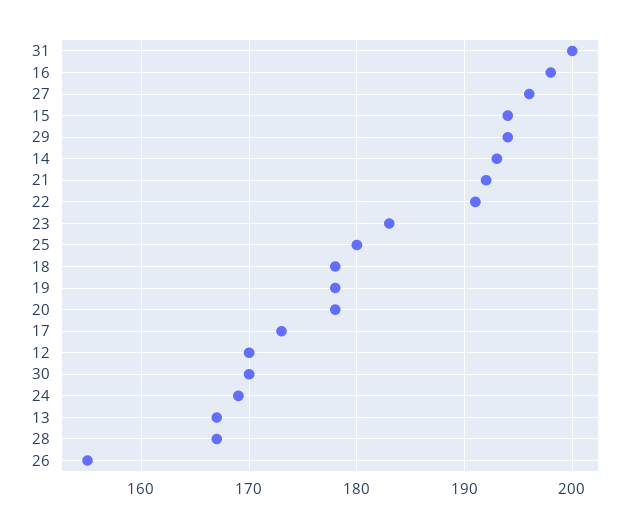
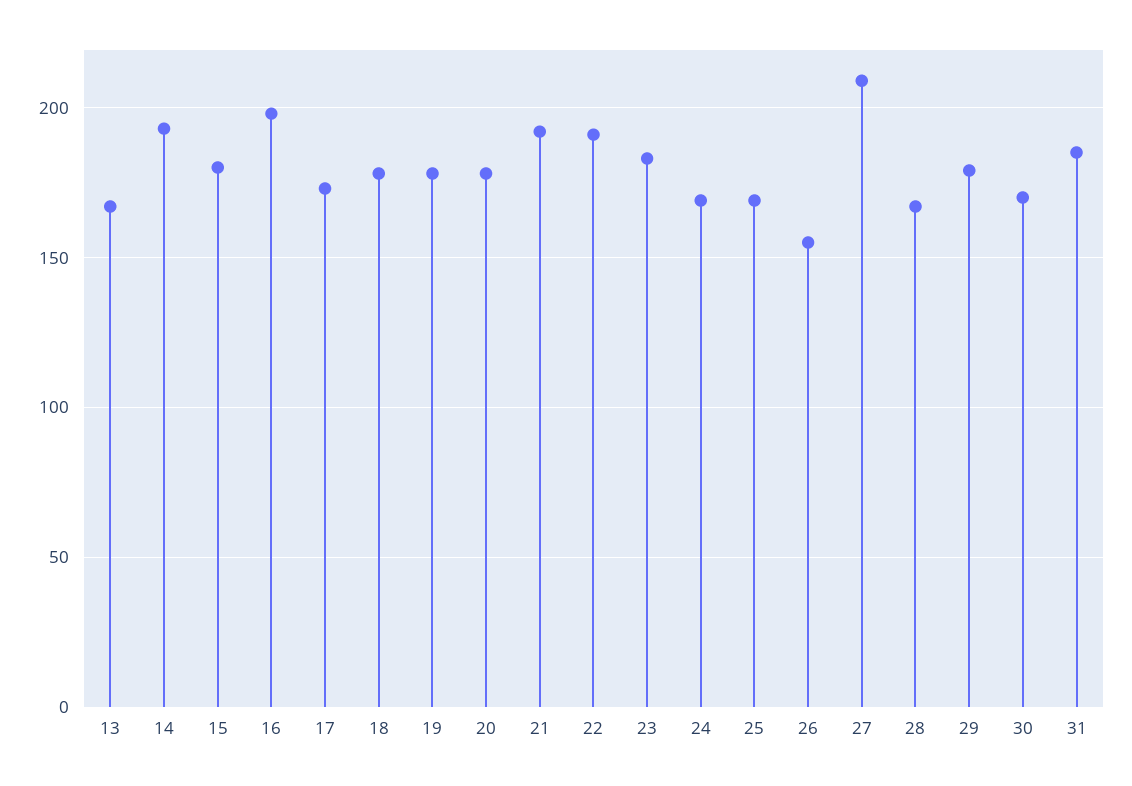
31: 200 -> 185
27: 196 -> 210
15: 194 -> 180
29: 194 -> 180
25: 180 -> 170
12: 170 -> none

